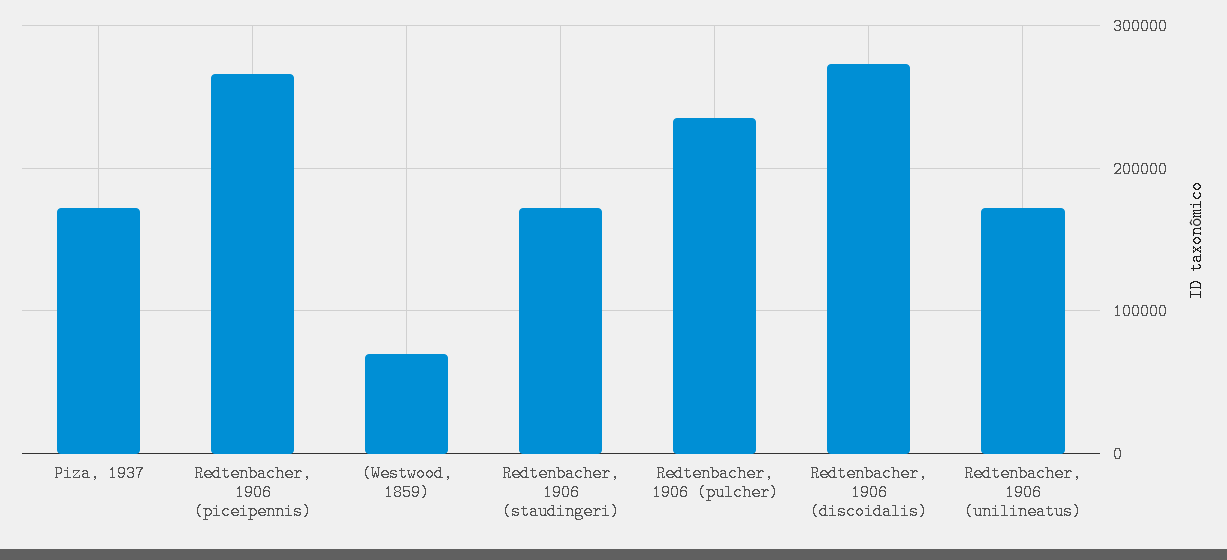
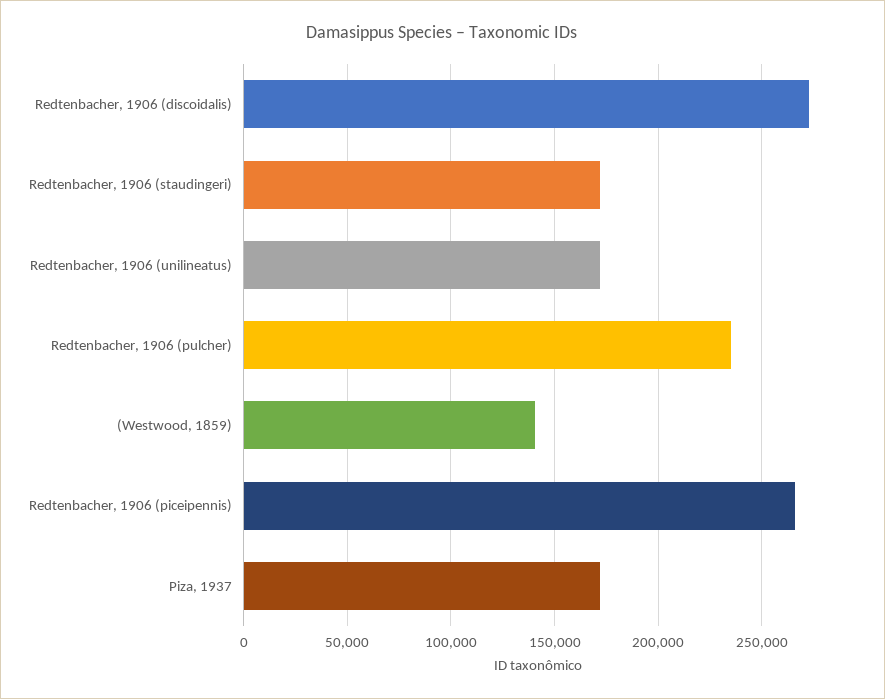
(Westwood, 1859): 70000 -> 140000

